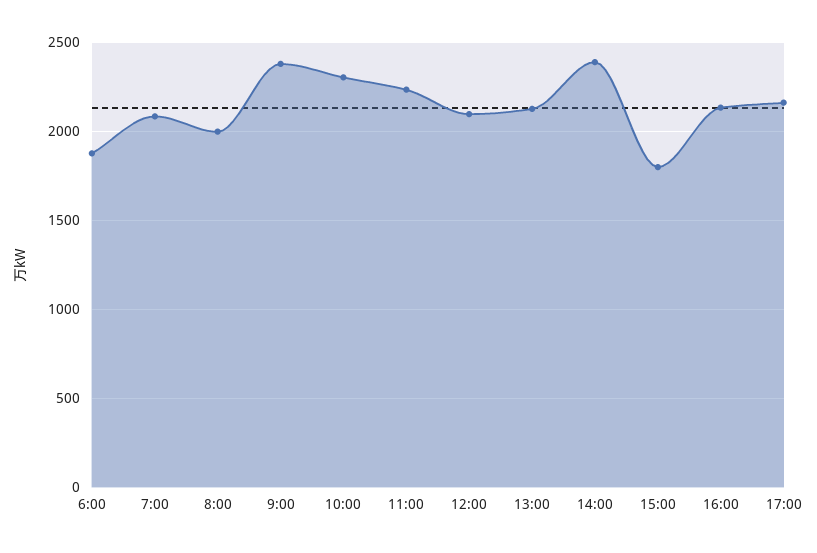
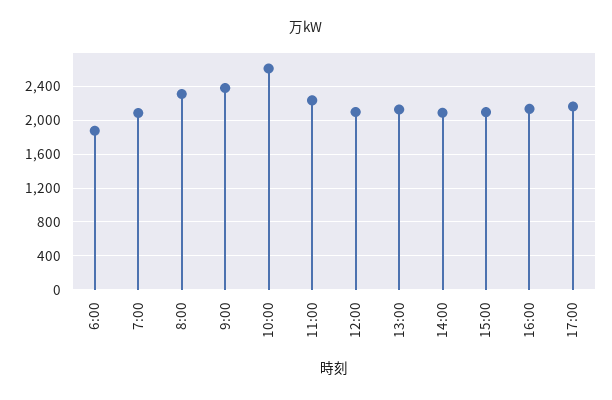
8:00: 2000 -> 2300
10:00: 2300 -> 2600
14:00: 2400 -> 2100
15:00: 1800 -> 2100

